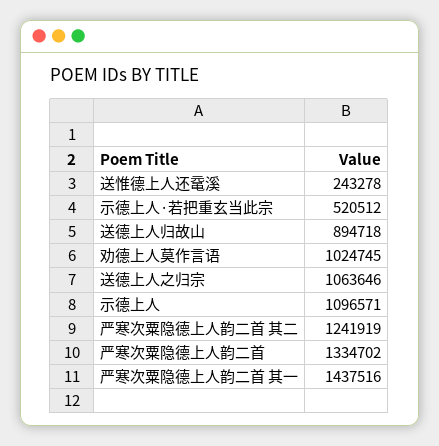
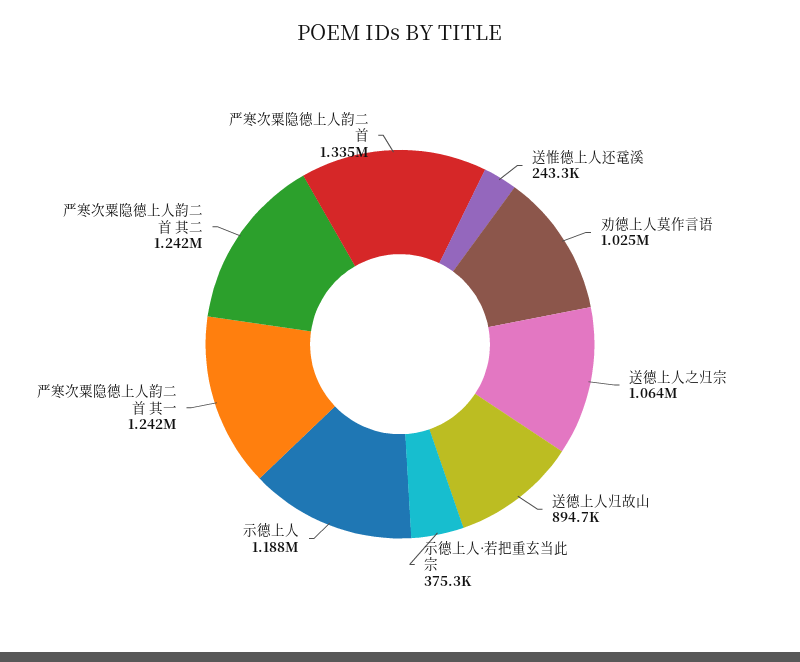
示德上人·若把重玄当此宗: 520512 -> 375300
示德上人: 1096571 -> 1188000
严寒次粟隐德上人韵二首 其一: 1437516 -> 1242000

